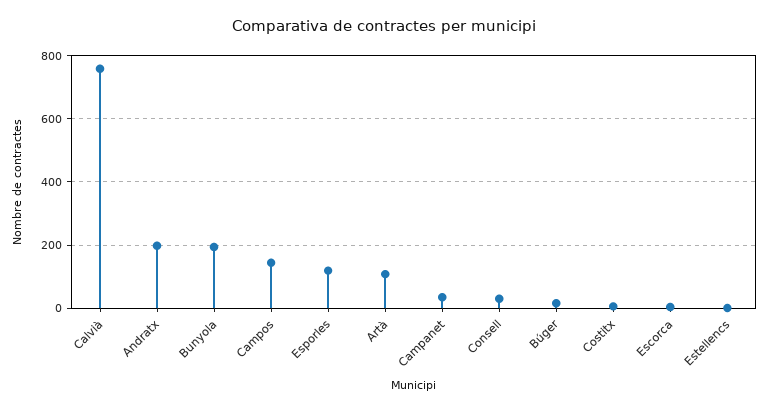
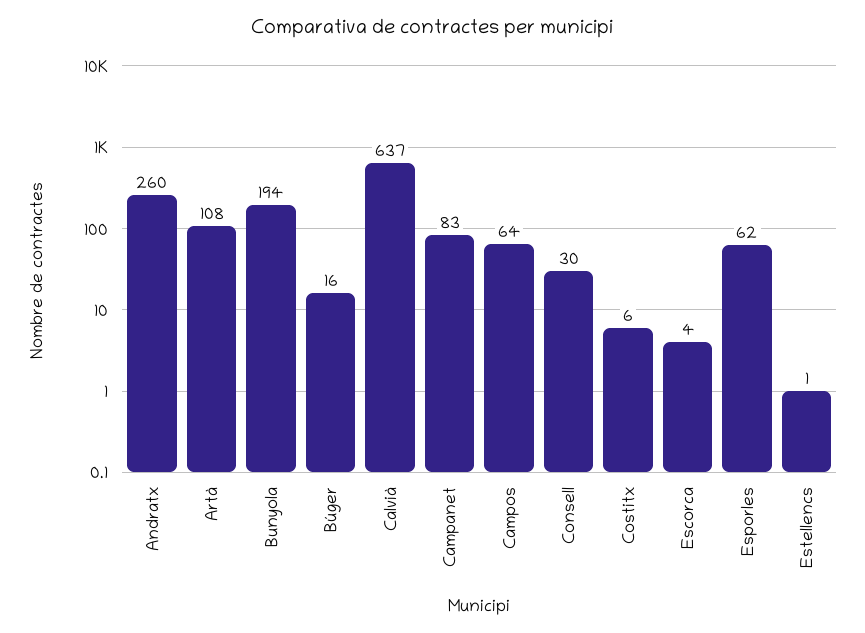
Calvià: 760 -> 637
Andratx: 200 -> 260
Campos: 140 -> 64
Esporles: 120 -> 62
Campanet: 40 -> 83

